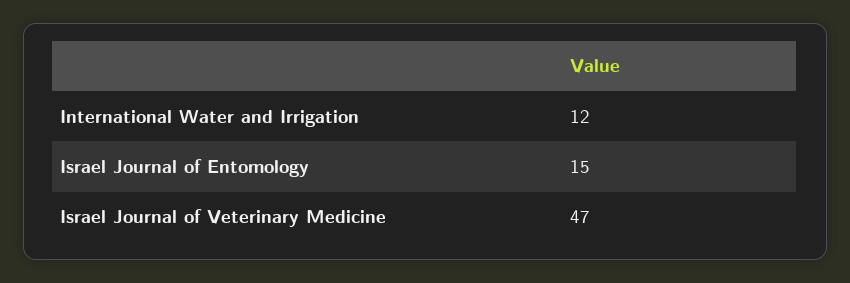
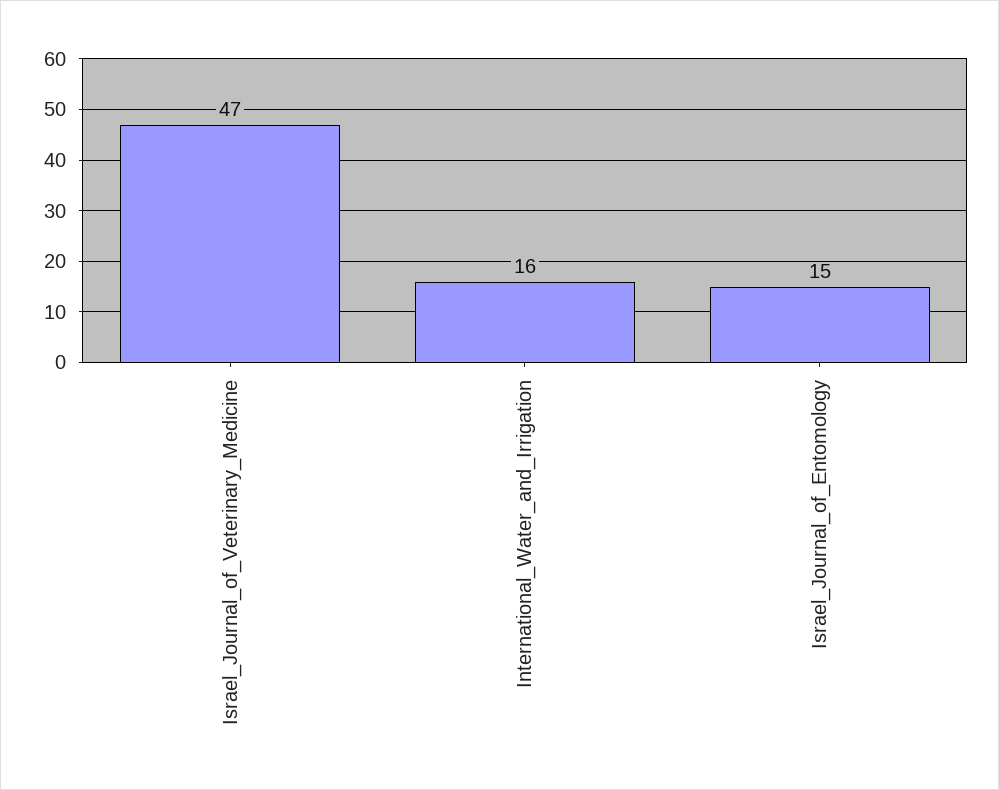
International Water and Irrigation: 12 -> 16

